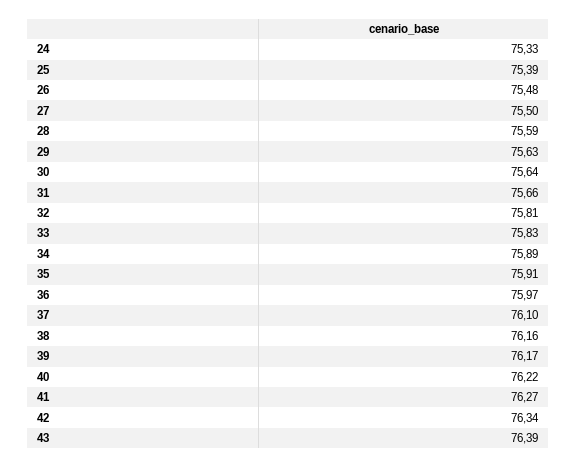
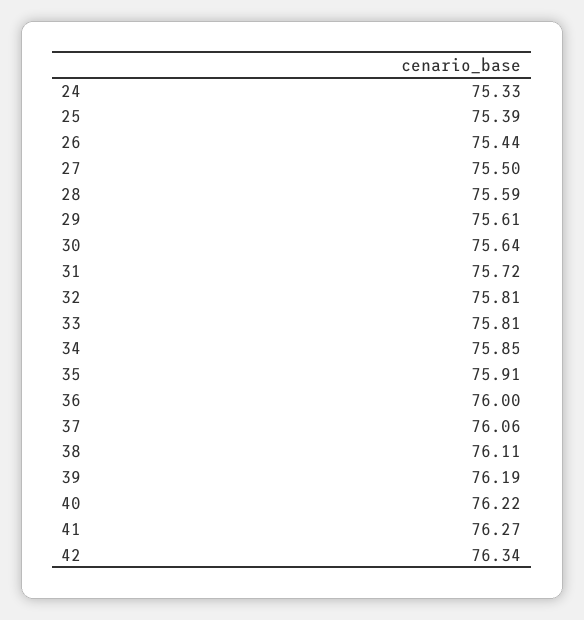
26: 75.48 -> 75.44
29: 75.63 -> 75.61
31: 75.66 -> 75.72
33: 75.83 -> 75.81
34: 75.89 -> 75.85
36: 75.97 -> 76
37: 76.1 -> 76.06
38: 76.16 -> 76.11
39: 76.17 -> 76.19
43: 76.39 -> none

